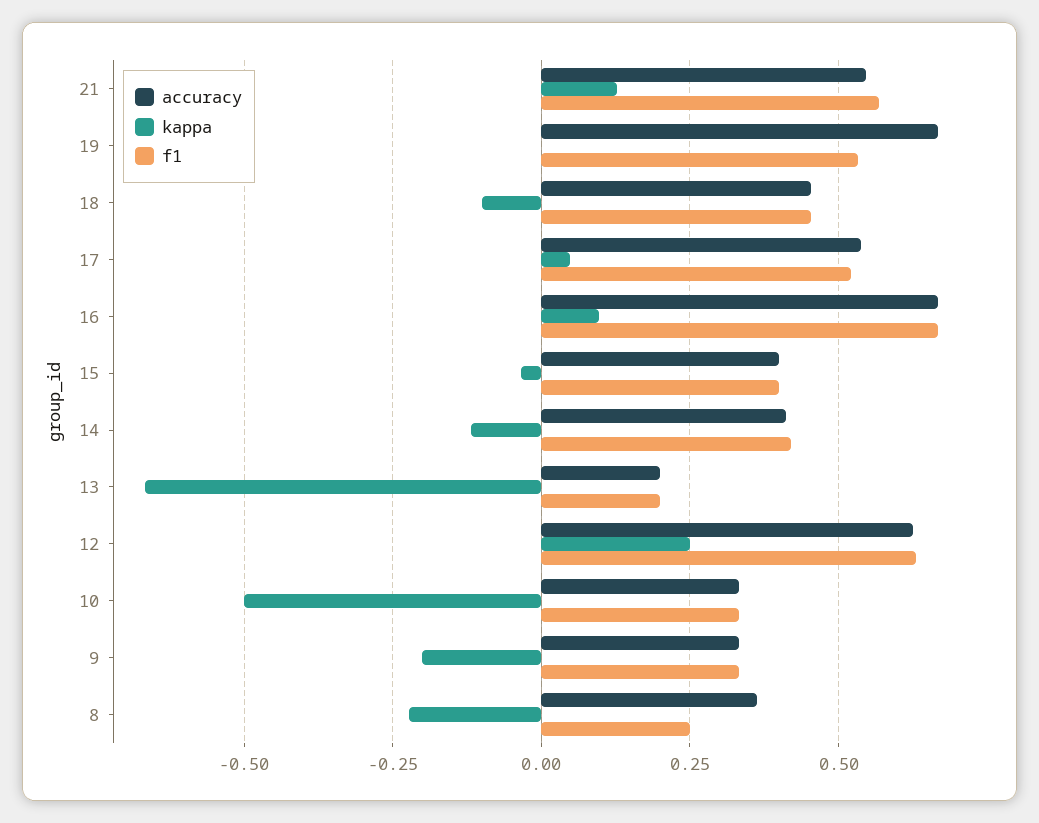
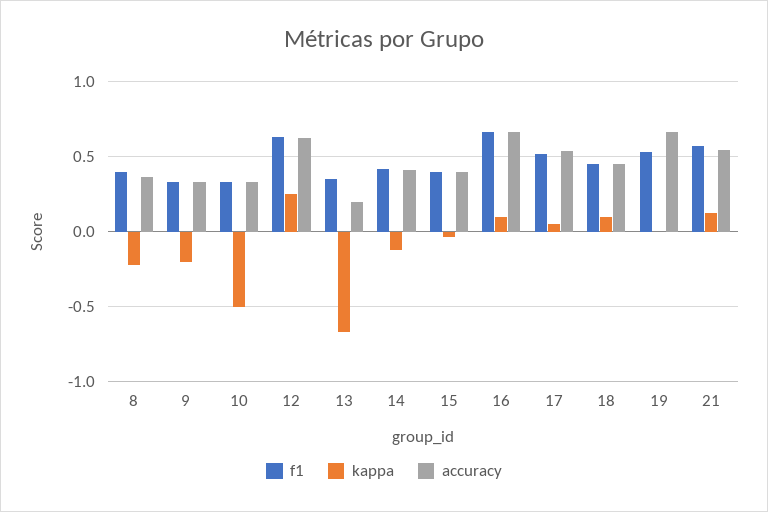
kappa, 18: -0.1 -> 0.1
f1, 13: 0.2 -> 0.35
f1, 8: 0.25 -> 0.4

